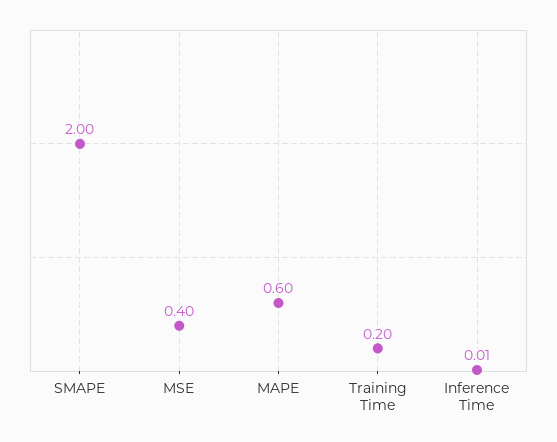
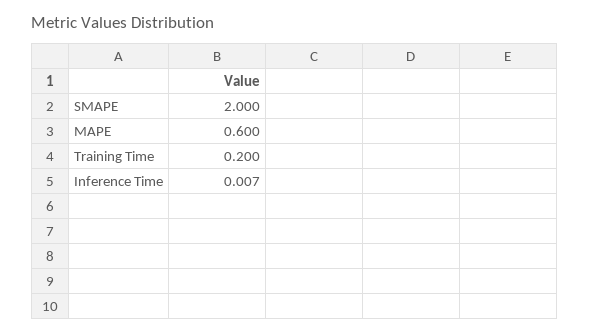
MSE: 0.4 -> none

